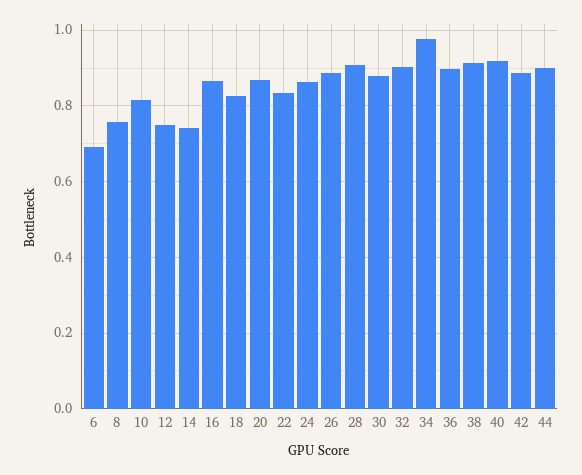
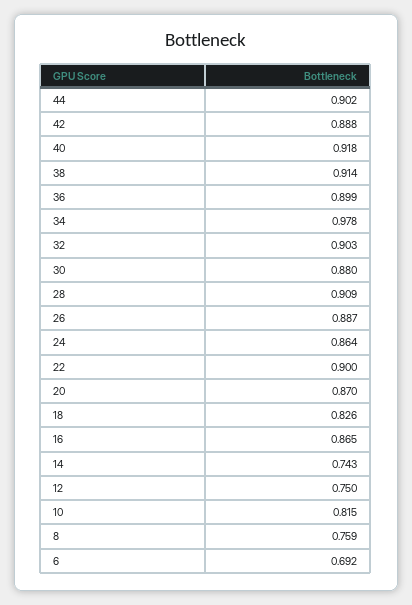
22: 0.84 -> 0.9

